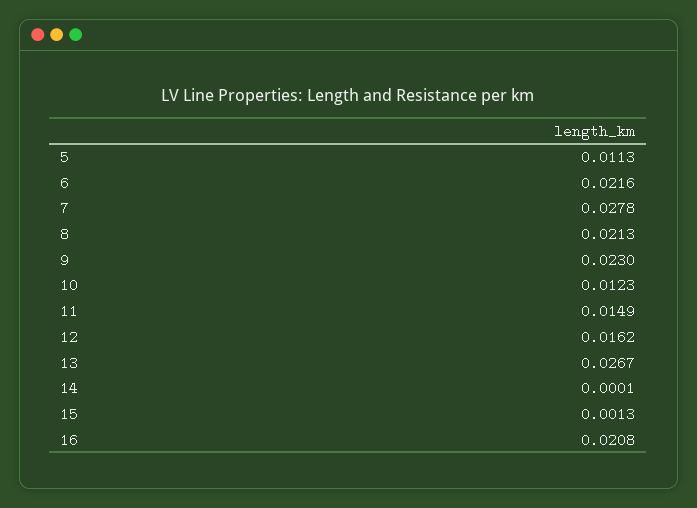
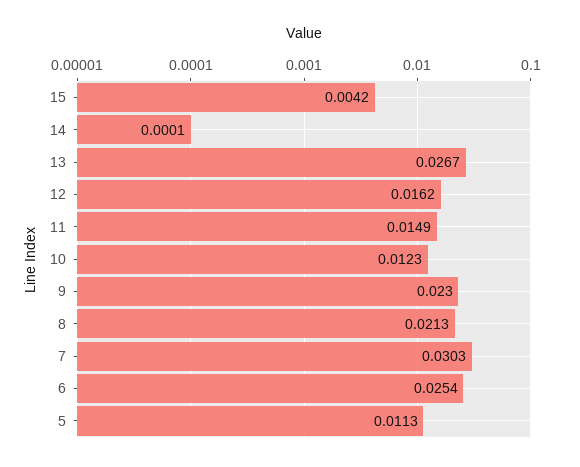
6: 0.0216 -> 0.0254
7: 0.0278 -> 0.0303
15: 0.0013 -> 0.0042
16: 0.0208 -> none

